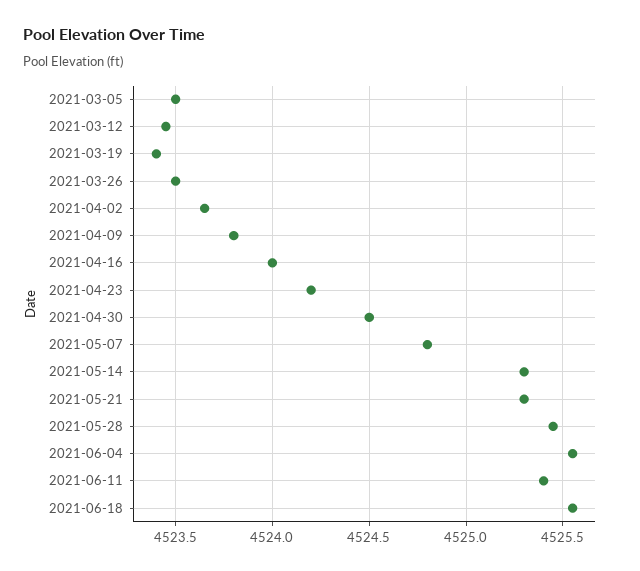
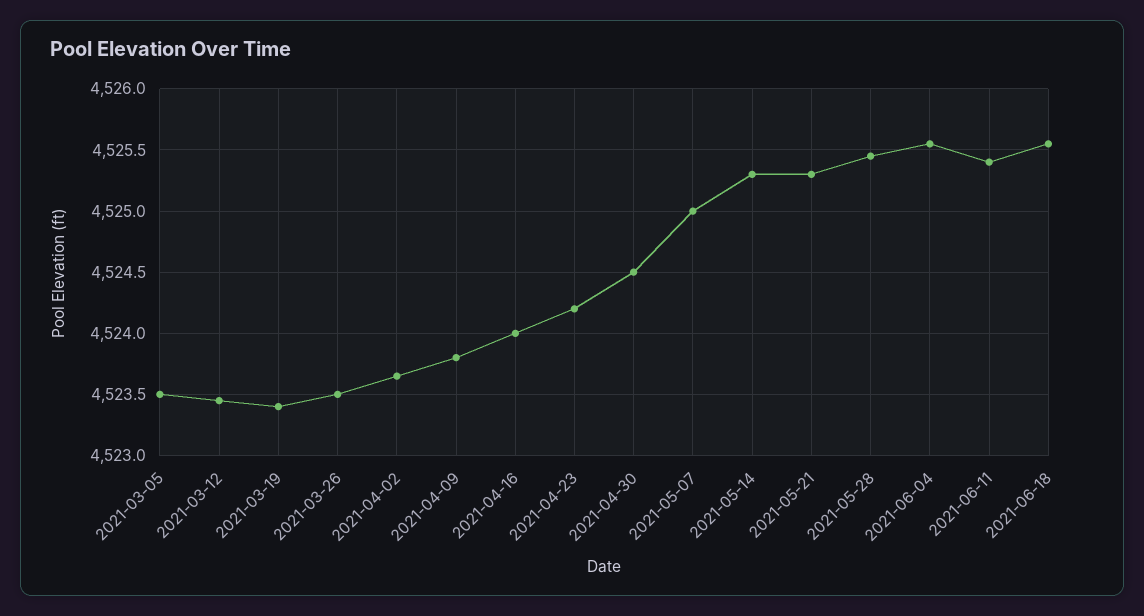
2021-05-07: 4524.8 -> 4525

